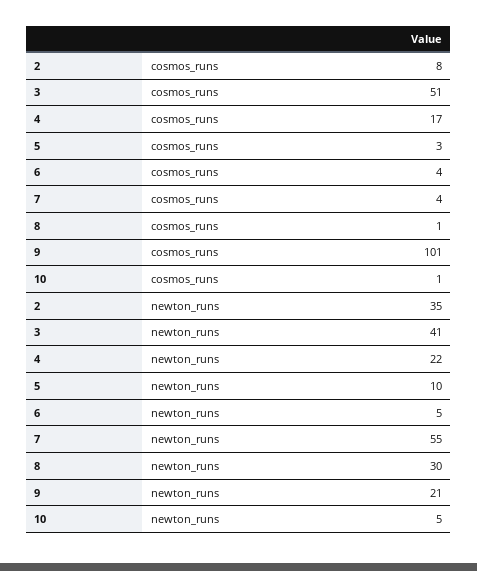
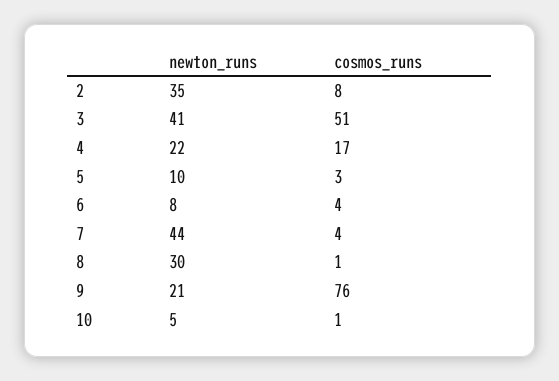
9, cosmos_runs: 101 -> 76
6, newton_runs: 5 -> 8
7, newton_runs: 55 -> 44

